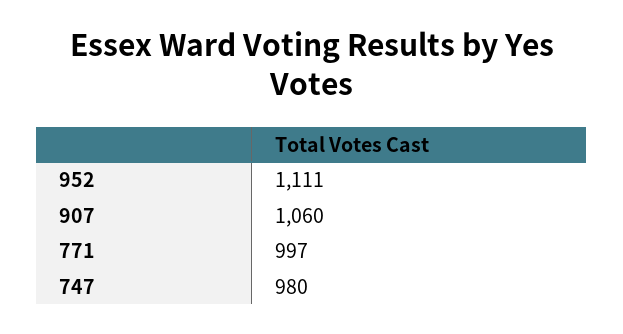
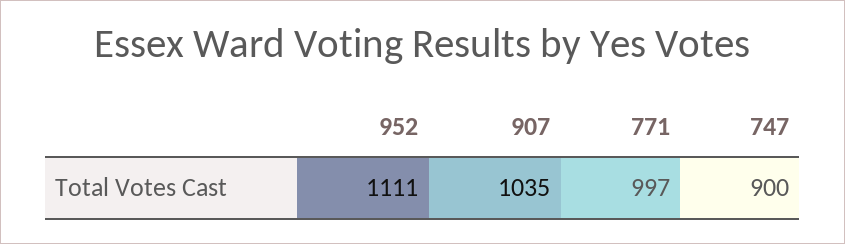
907: 1060 -> 1035
747: 980 -> 900

